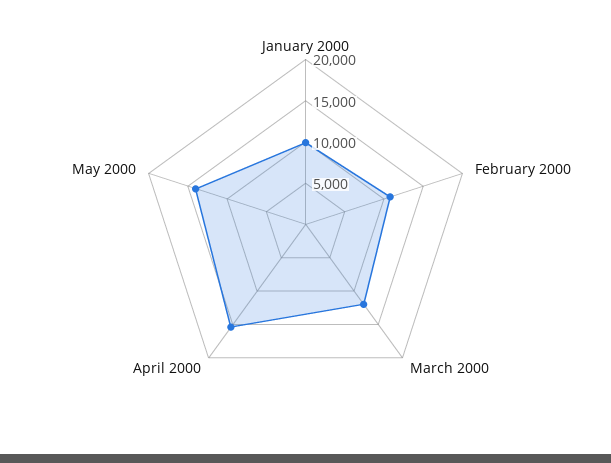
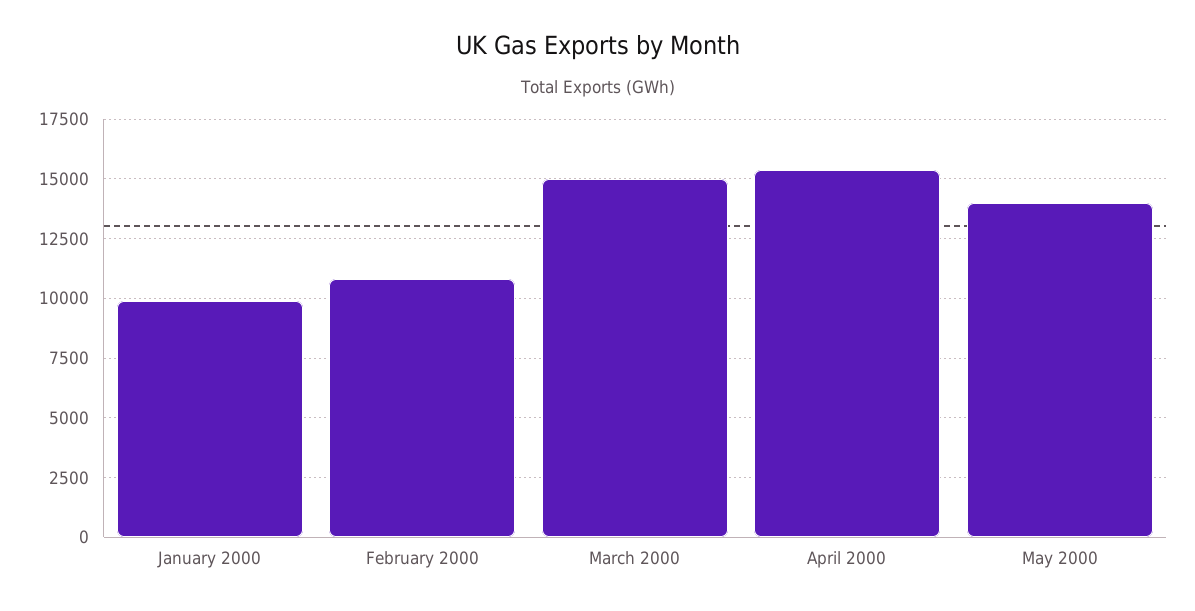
March 2000: 12000 -> 15000

